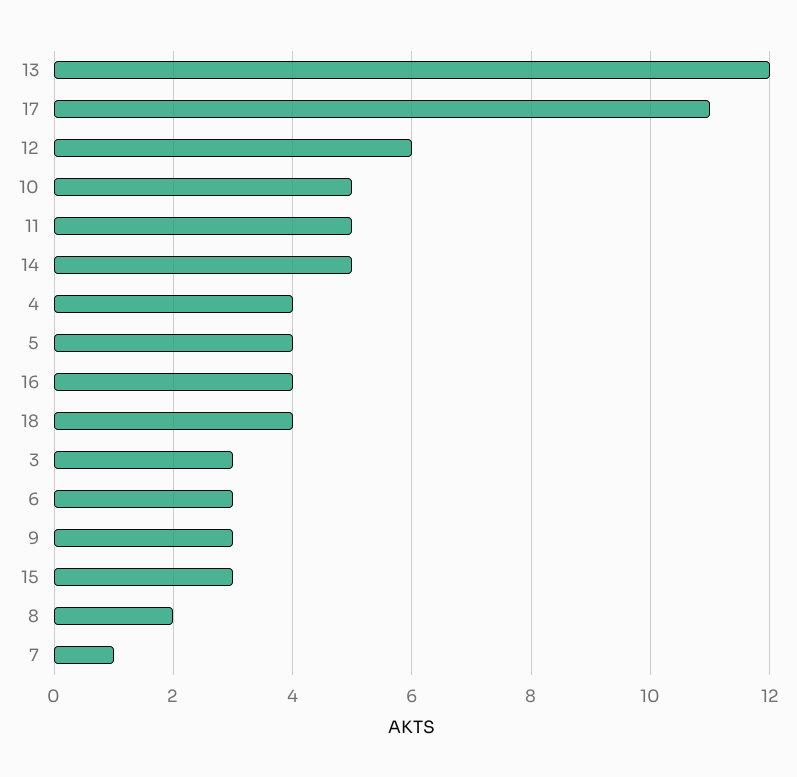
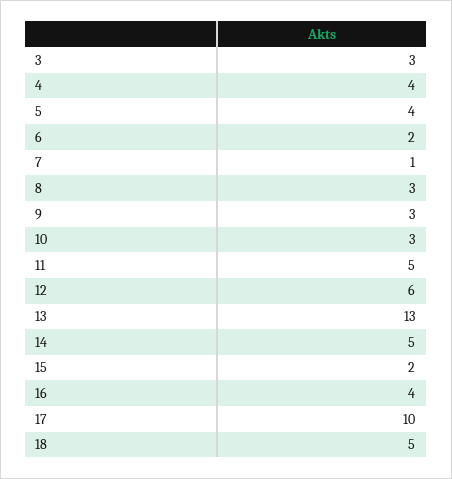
13: 12 -> 13
17: 11 -> 10
10: 5 -> 3
18: 4 -> 5
6: 3 -> 2
15: 3 -> 2
8: 2 -> 3

